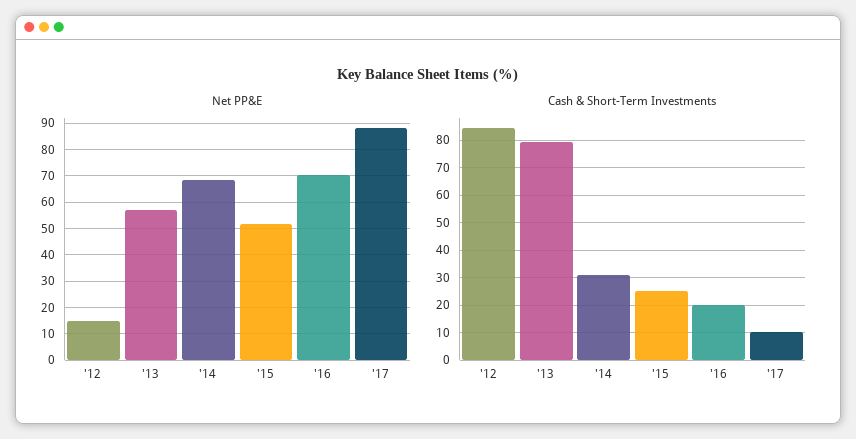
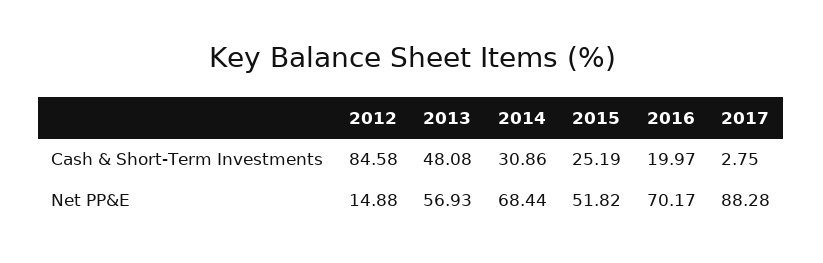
Cash & Short-Term Investments, '13: 80 -> 48.08
Cash & Short-Term Investments, '17: 10 -> 2.75

